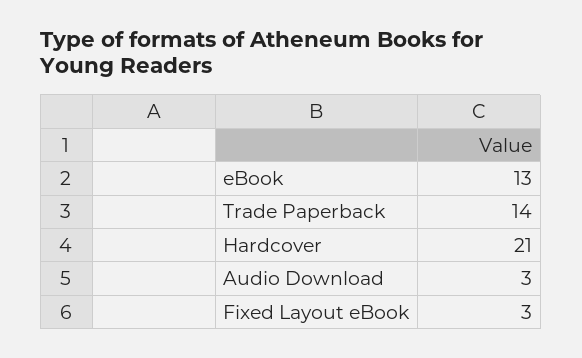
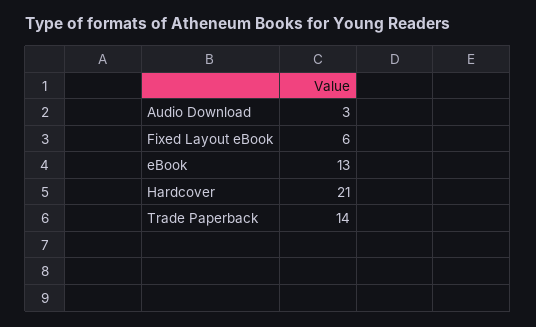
Fixed Layout eBook: 3 -> 6

